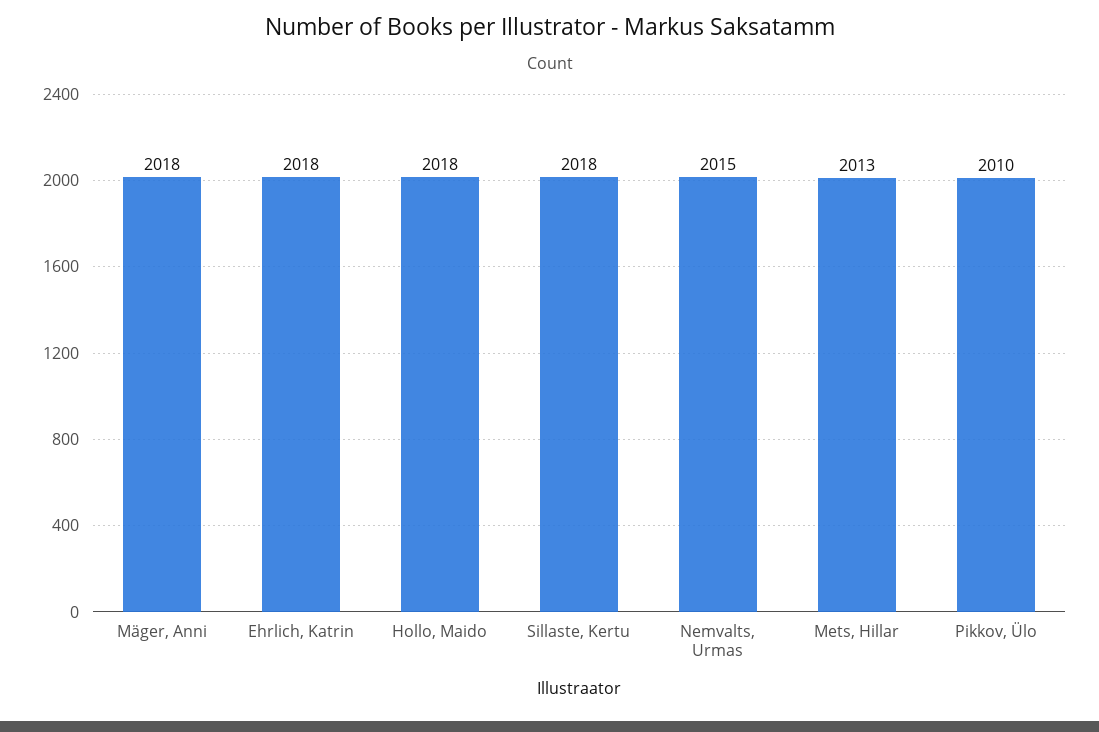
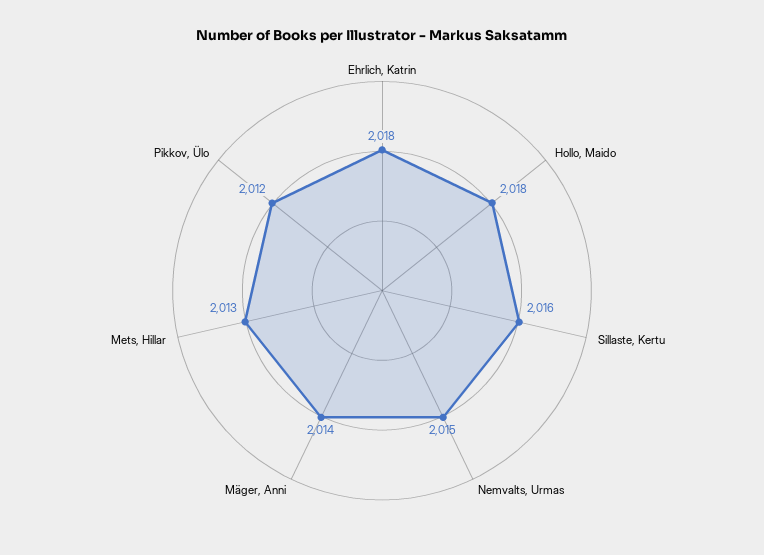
Mäger, Anni: 2018 -> 2014
Sillaste, Kertu: 2018 -> 2016
Pikkov, Ülo: 2010 -> 2012

